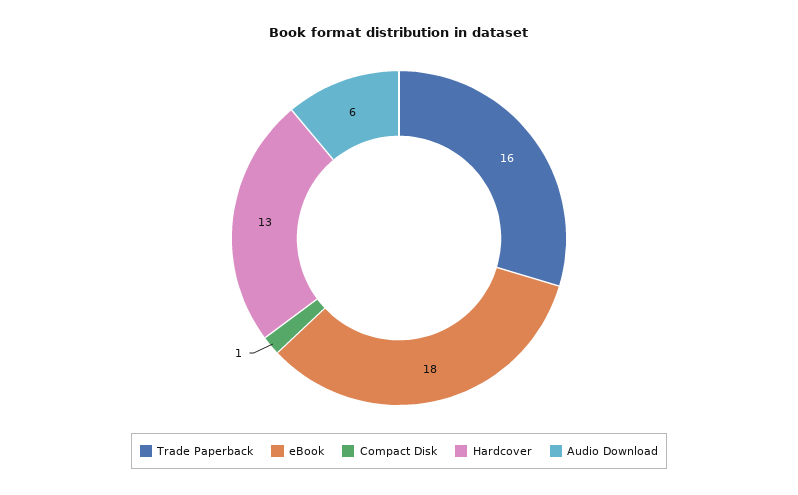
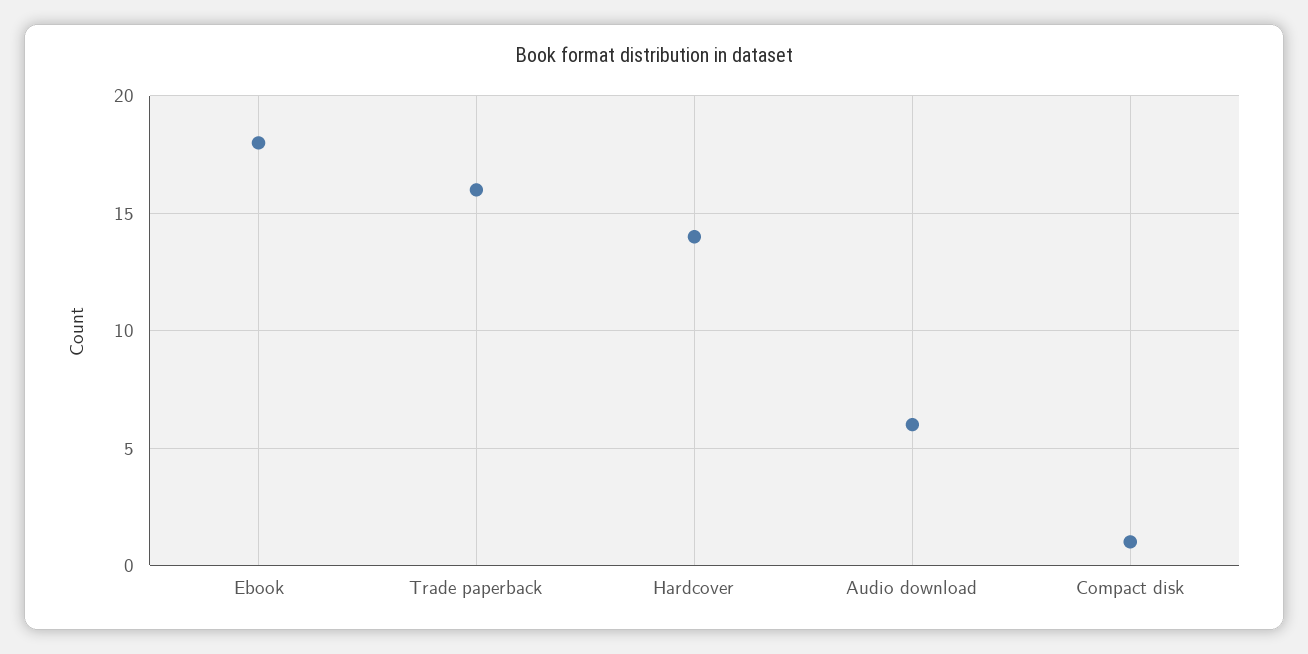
Hardcover: 13 -> 14

